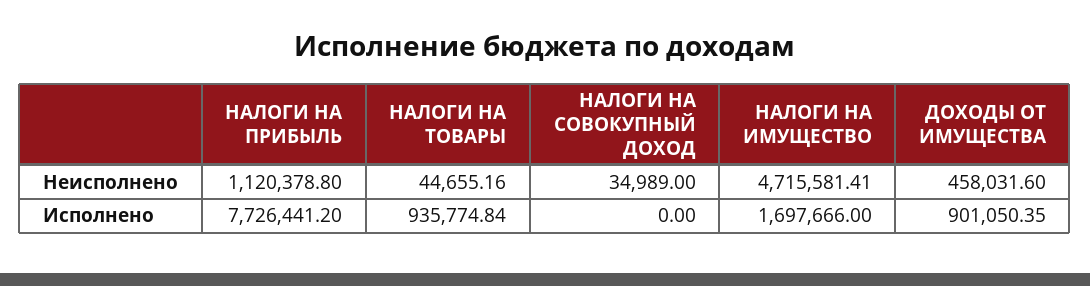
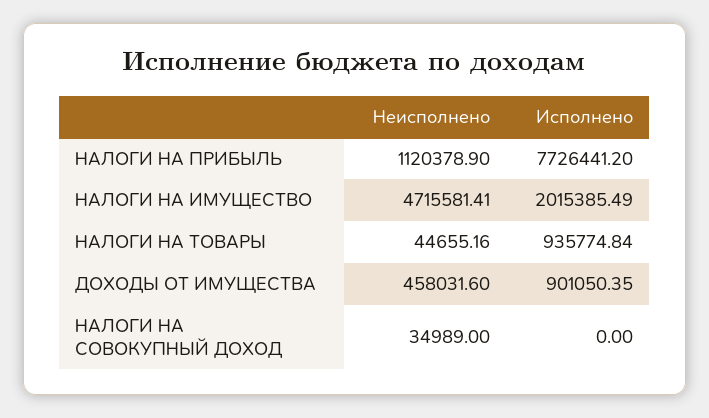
НАЛОГИ НА ПРИБЫЛЬ, Неисполнено: 1120378.8 -> 1120378.9
НАЛОГИ НА ИМУЩЕСТВО, Исполнено: 1697666 -> 2015385.49

